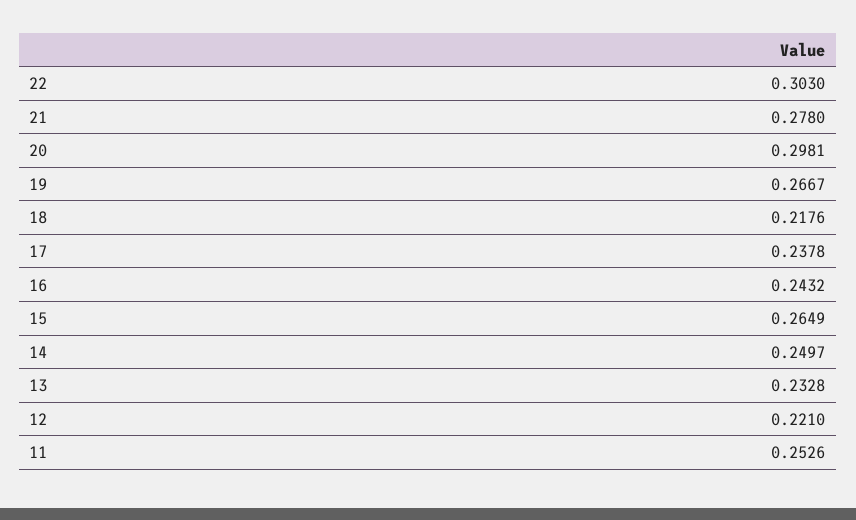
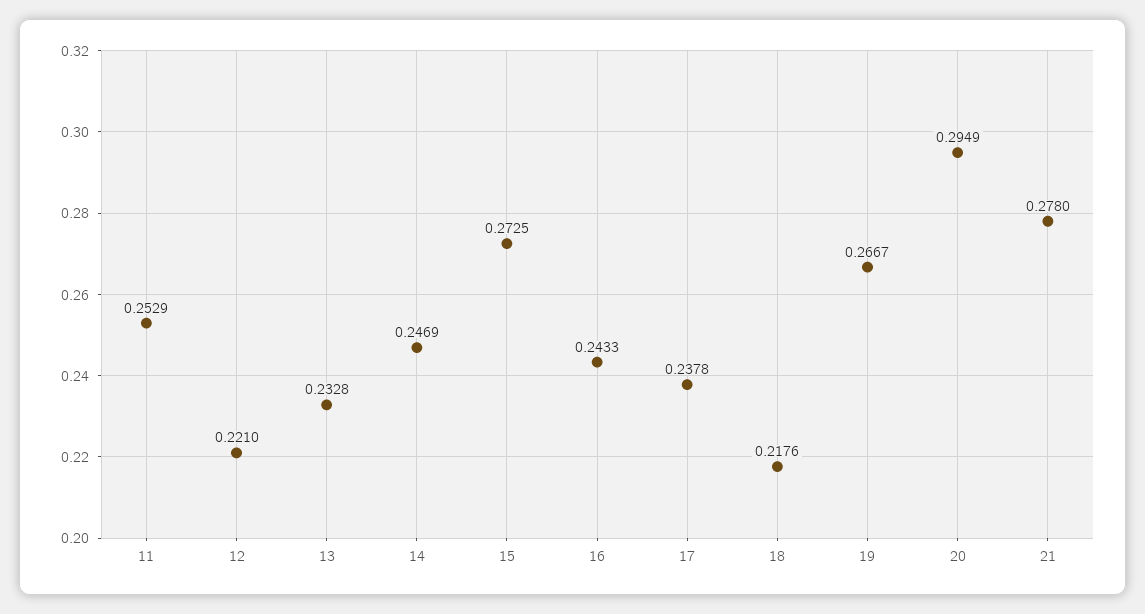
22: 0.303 -> none
20: 0.2981 -> 0.2949
16: 0.2432 -> 0.2433
15: 0.2649 -> 0.2725
14: 0.2497 -> 0.2469
11: 0.2526 -> 0.2529

